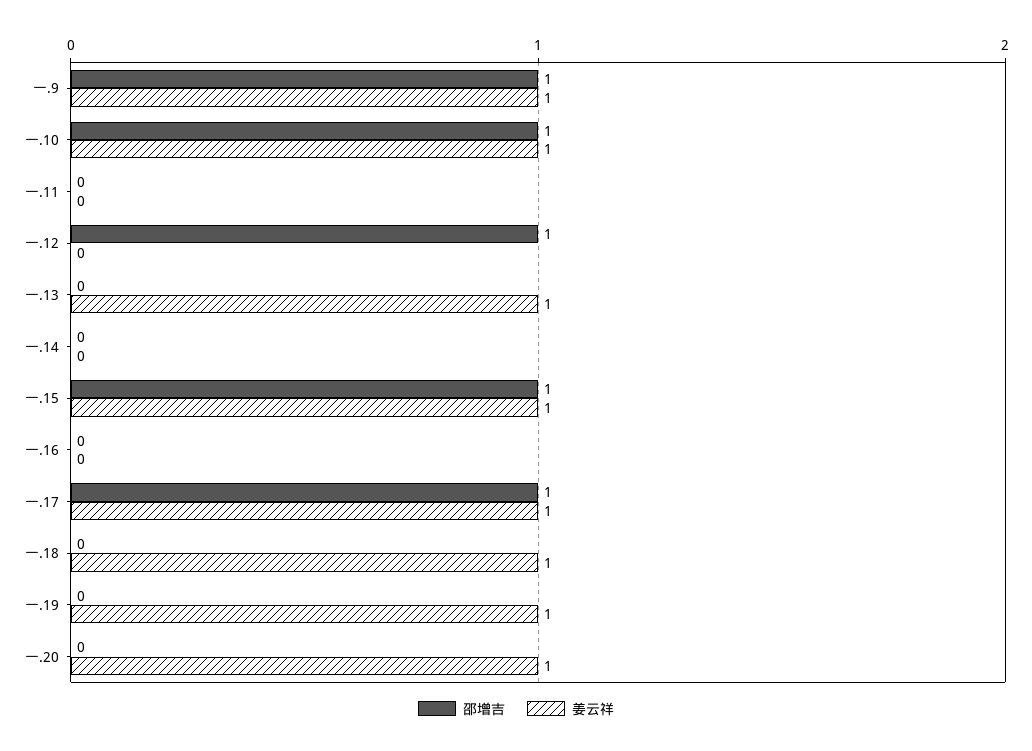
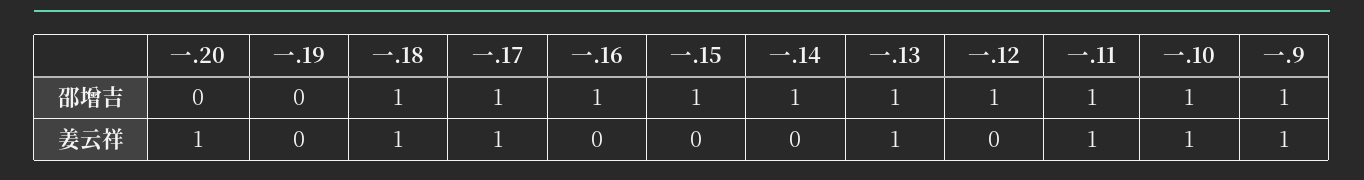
邵增吉, 一.11: 0 -> 1
姜云祥, 一.11: 0 -> 1
邵增吉, 一.13: 0 -> 1
邵增吉, 一.14: 0 -> 1
姜云祥, 一.15: 1 -> 0
邵增吉, 一.16: 0 -> 1
邵增吉, 一.18: 0 -> 1
姜云祥, 一.19: 1 -> 0

